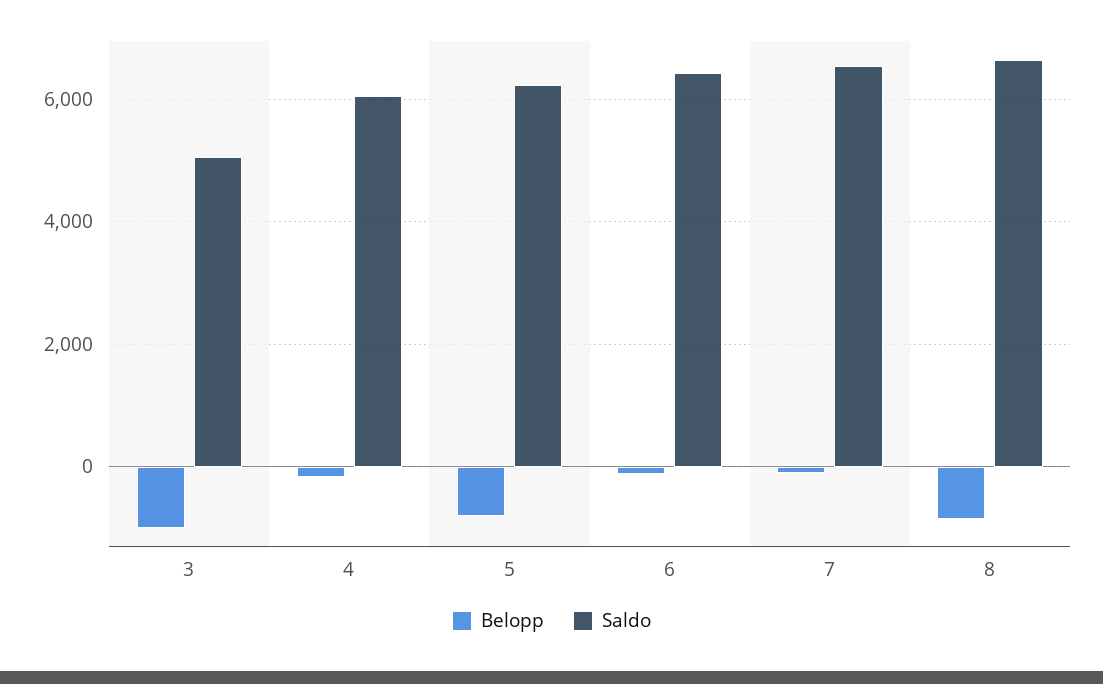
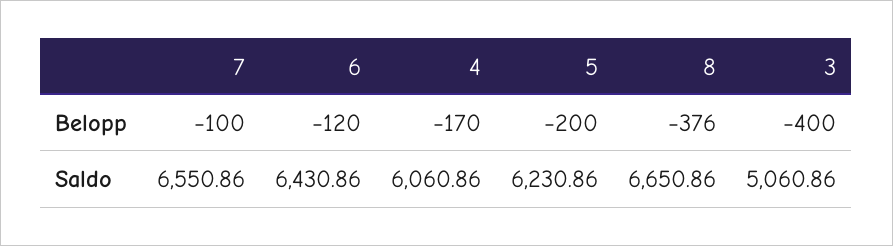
Belopp, 3: -1000 -> -400
Belopp, 5: -800 -> -200
Belopp, 8: -800 -> -376

